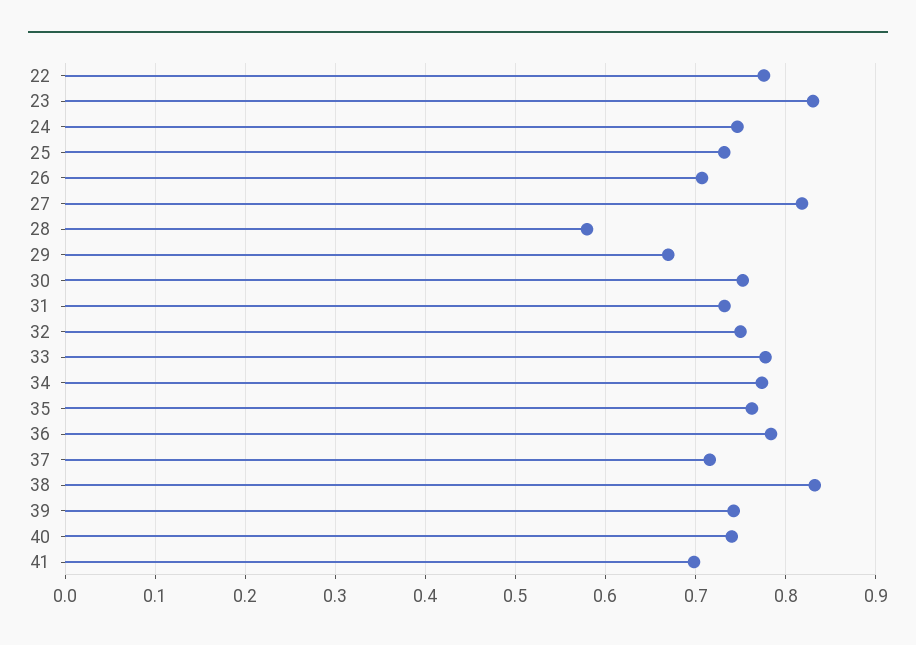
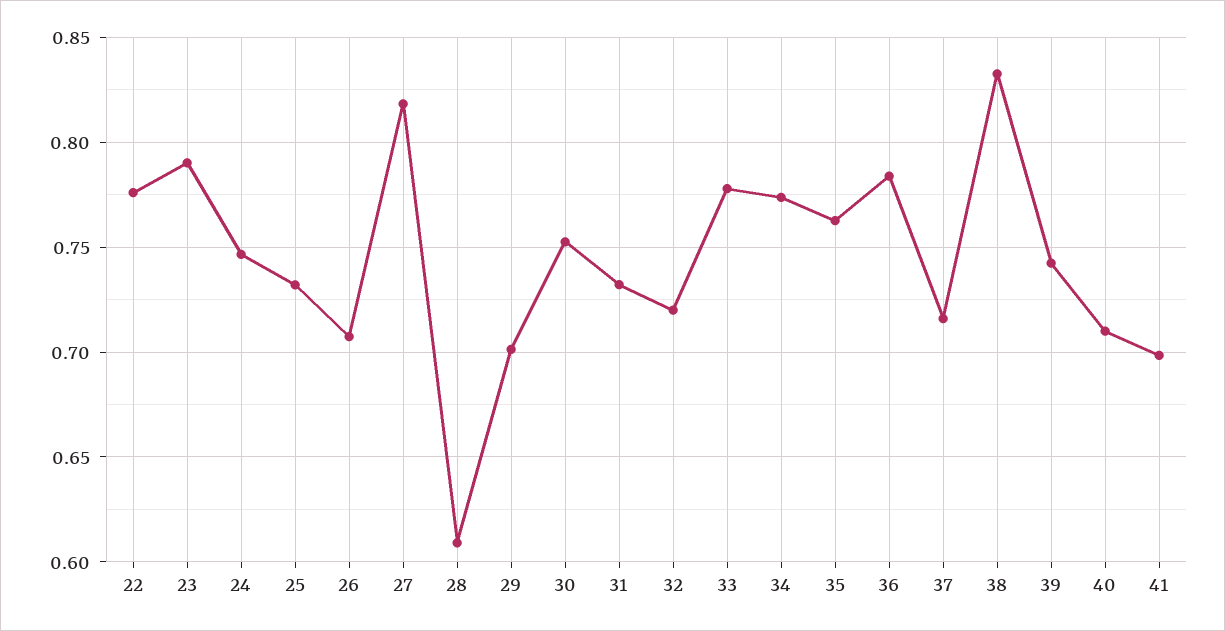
23: 0.83 -> 0.79
28: 0.58 -> 0.61
29: 0.67 -> 0.7
32: 0.75 -> 0.72
40: 0.74 -> 0.71

